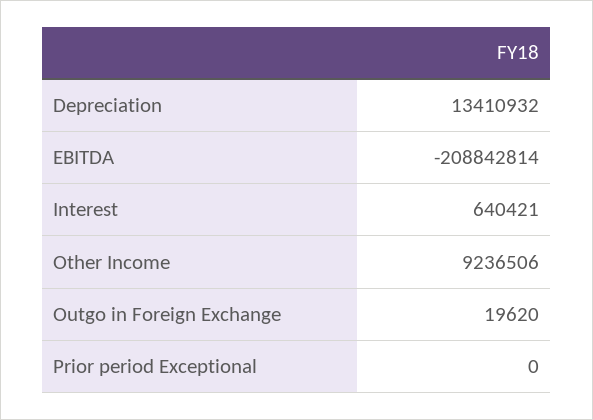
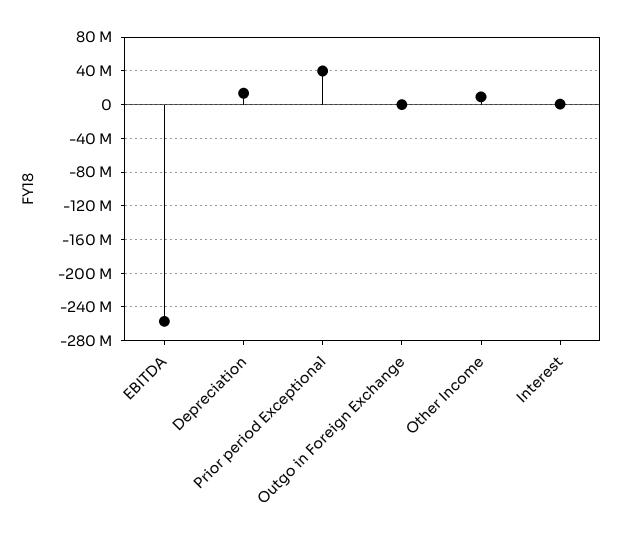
EBITDA: -208842814 -> -260000000
Prior period Exceptional: 0 -> 40000000

